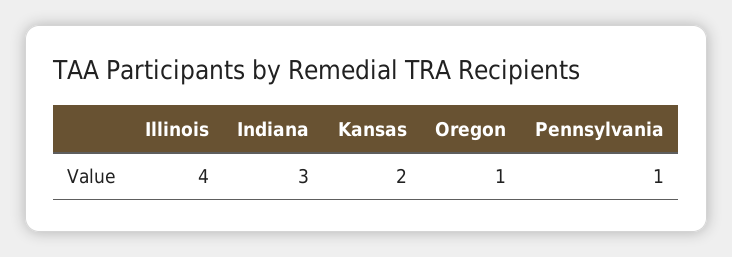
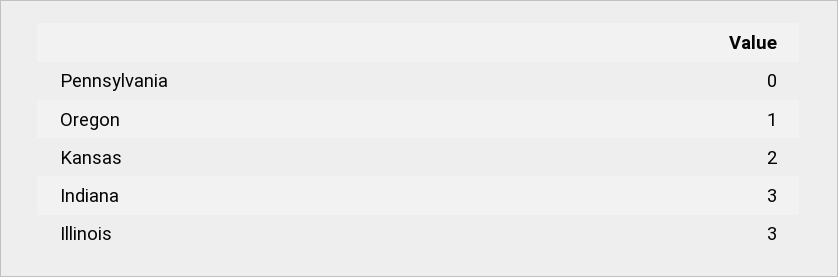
Illinois: 4 -> 3
Pennsylvania: 1 -> 0

